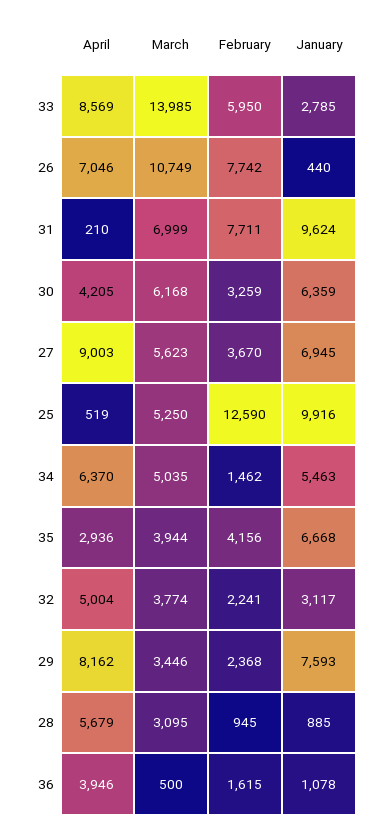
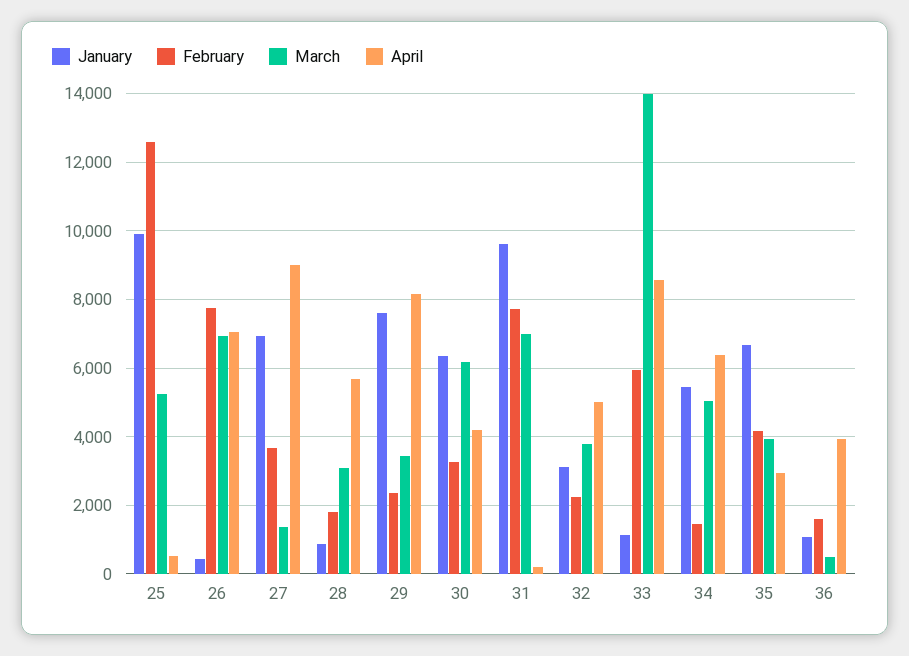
January, 33: 2785 -> 1200
March, 26: 10749 -> 7000
March, 27: 5623 -> 1400
February, 28: 945 -> 1800

